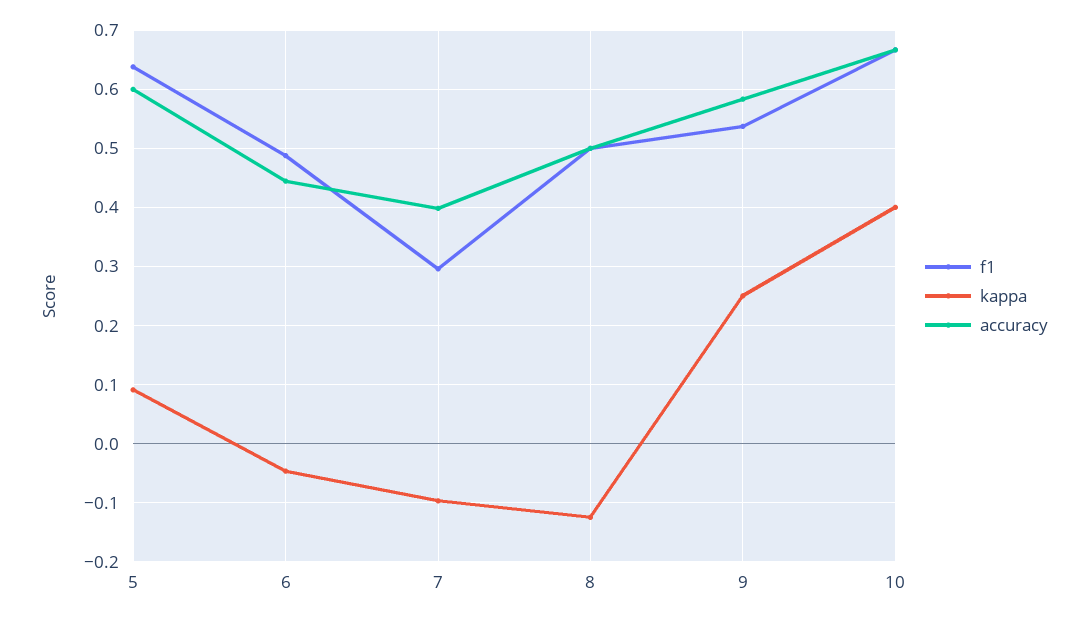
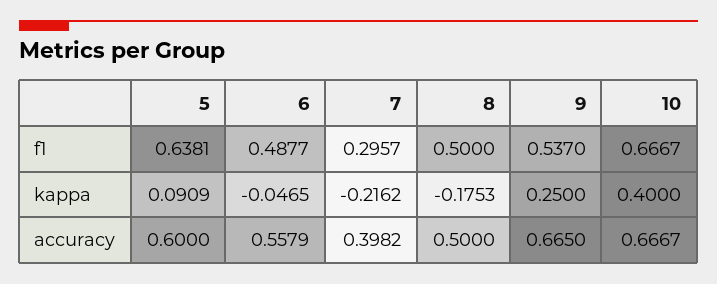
accuracy, 6: 0.44 -> 0.5579
kappa, 7: -0.1 -> -0.2162
kappa, 8: -0.12 -> -0.1753
accuracy, 9: 0.58 -> 0.665

